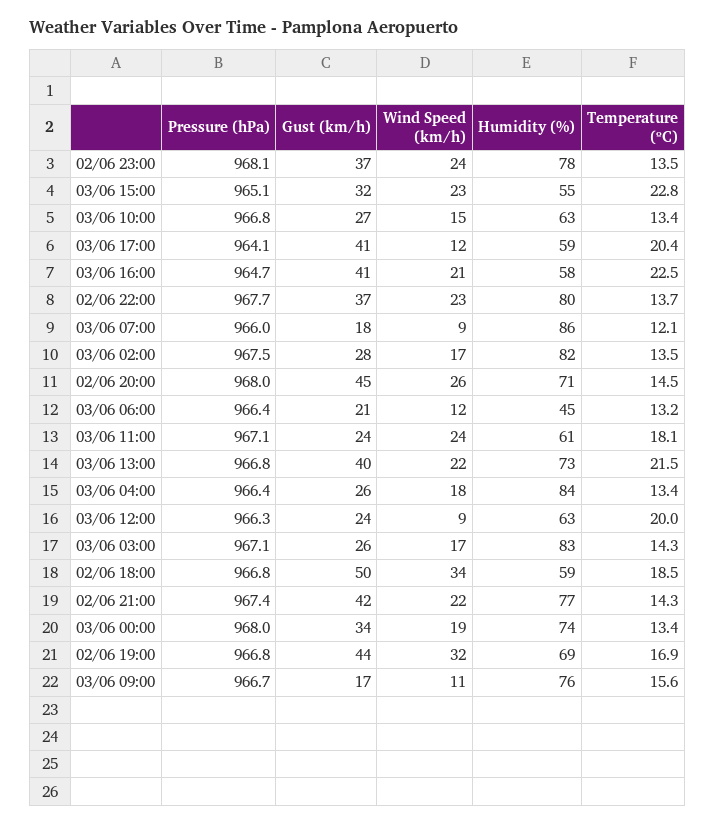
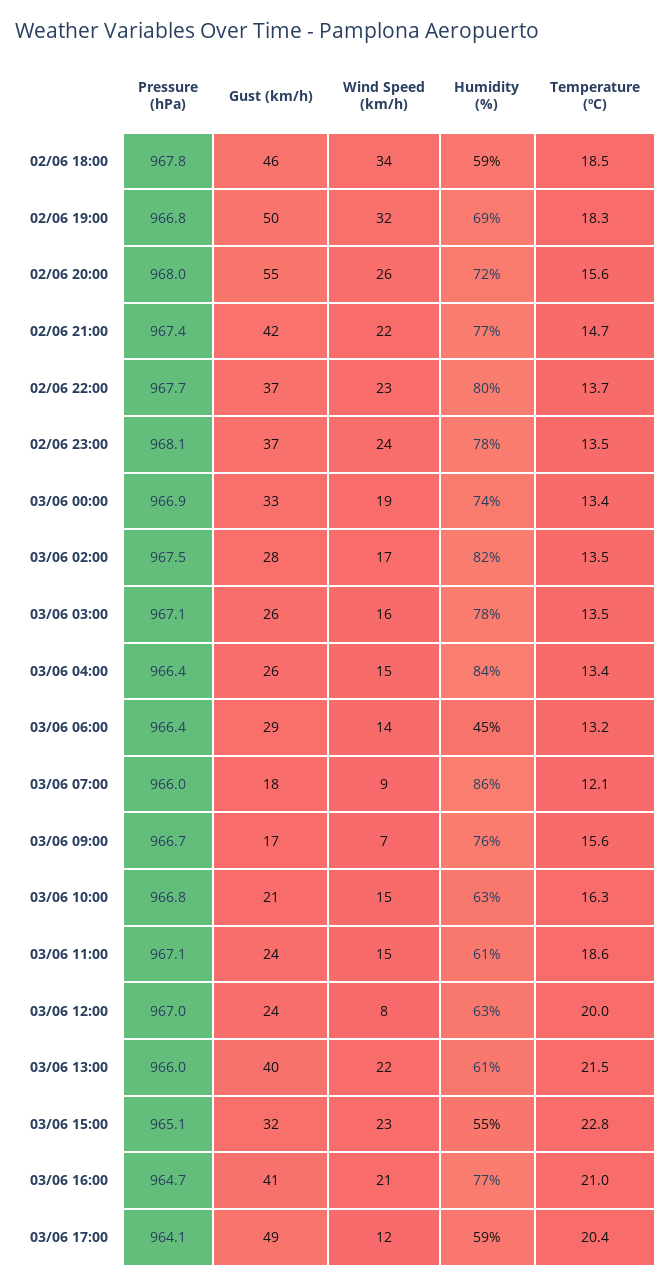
Gust (km/h), 03/06 10:00: 27 -> 21
Temperature (ºC), 03/06 10:00: 13.4 -> 16.3
Gust (km/h), 03/06 17:00: 41 -> 49
Humidity (%), 03/06 16:00: 58 -> 77
Temperature (ºC), 03/06 16:00: 22.5 -> 21
Gust (km/h), 02/06 20:00: 45 -> 55
Humidity (%), 02/06 20:00: 71 -> 72
Temperature (ºC), 02/06 20:00: 14.5 -> 15.6
Gust (km/h), 03/06 06:00: 21 -> 29
Wind Speed (km/h), 03/06 06:00: 12 -> 14
Wind Speed (km/h), 03/06 11:00: 24 -> 15
Temperature (ºC), 03/06 11:00: 18.1 -> 18.6
Pressure (hPa), 03/06 13:00: 966.8 -> 966
Humidity (%), 03/06 13:00: 73 -> 61
Wind Speed (km/h), 03/06 04:00: 18 -> 15
Pressure (hPa), 03/06 12:00: 966.3 -> 967
Wind Speed (km/h), 03/06 12:00: 9 -> 8
Wind Speed (km/h), 03/06 03:00: 17 -> 16
Humidity (%), 03/06 03:00: 83 -> 78
Temperature (ºC), 03/06 03:00: 14.3 -> 13.5
Pressure (hPa), 02/06 18:00: 966.8 -> 967.8
Gust (km/h), 02/06 18:00: 50 -> 46
Temperature (ºC), 02/06 21:00: 14.3 -> 14.7
Pressure (hPa), 03/06 00:00: 968 -> 966.9
Gust (km/h), 03/06 00:00: 34 -> 33
Gust (km/h), 02/06 19:00: 44 -> 50
Temperature (ºC), 02/06 19:00: 16.9 -> 18.3
Wind Speed (km/h), 03/06 09:00: 11 -> 7

